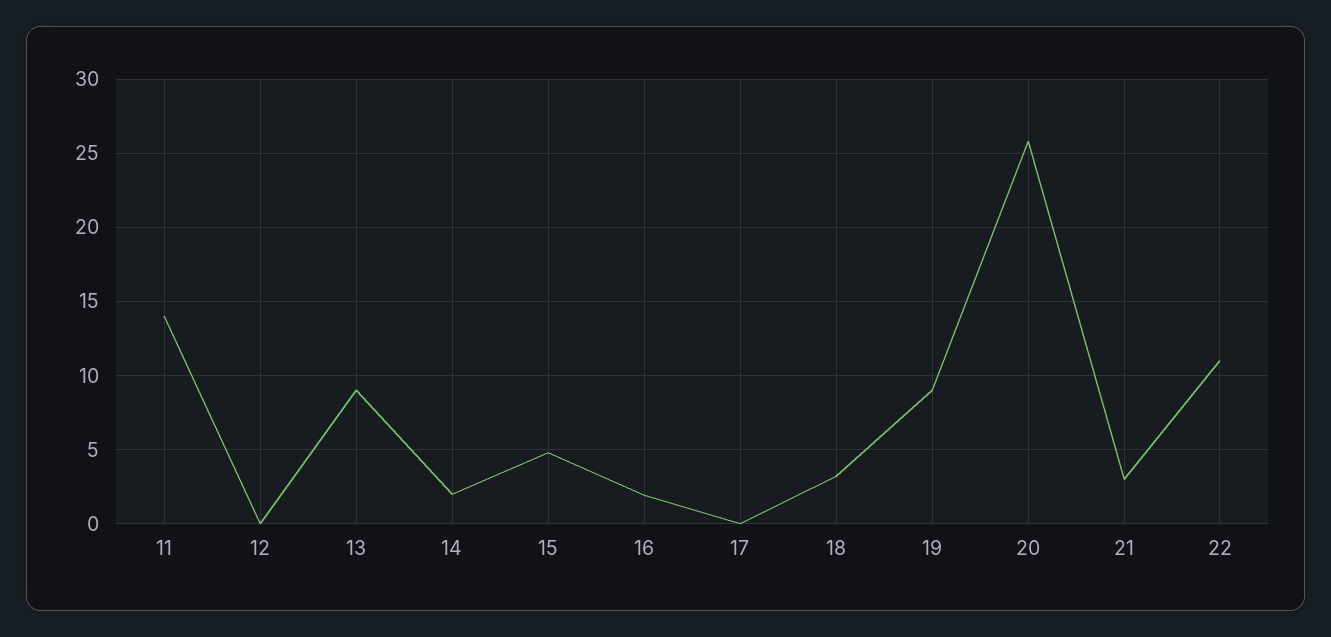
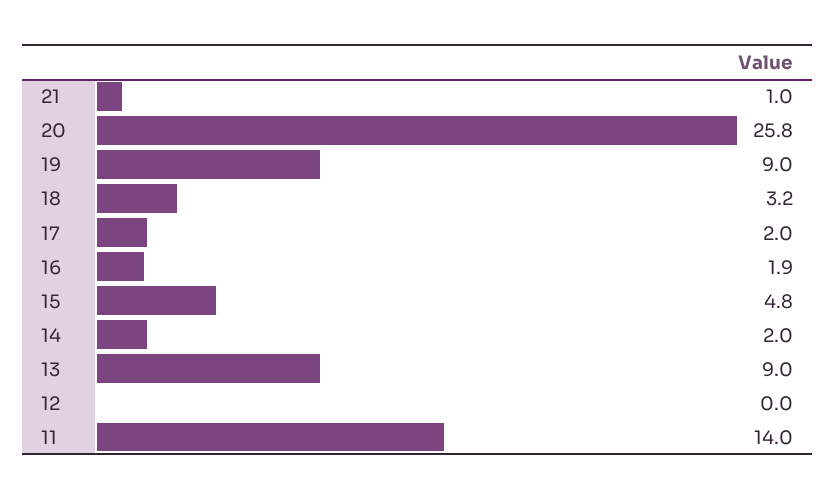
17: 0 -> 2
21: 3 -> 1
22: 11 -> none

